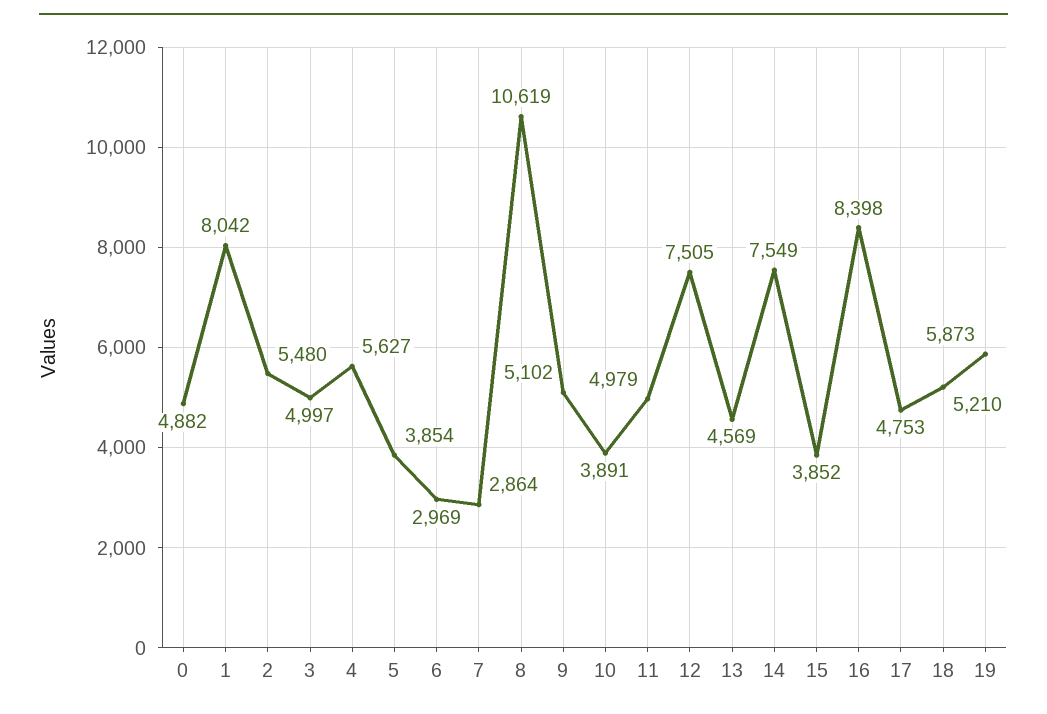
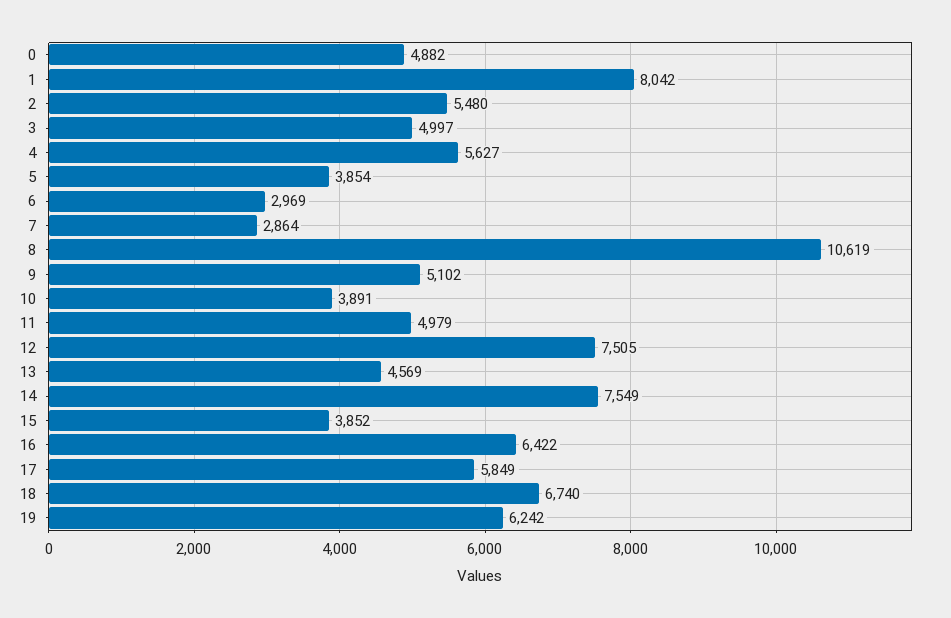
16: 8398 -> 6422
17: 4753 -> 5849
18: 5210 -> 6740
19: 5873 -> 6242

